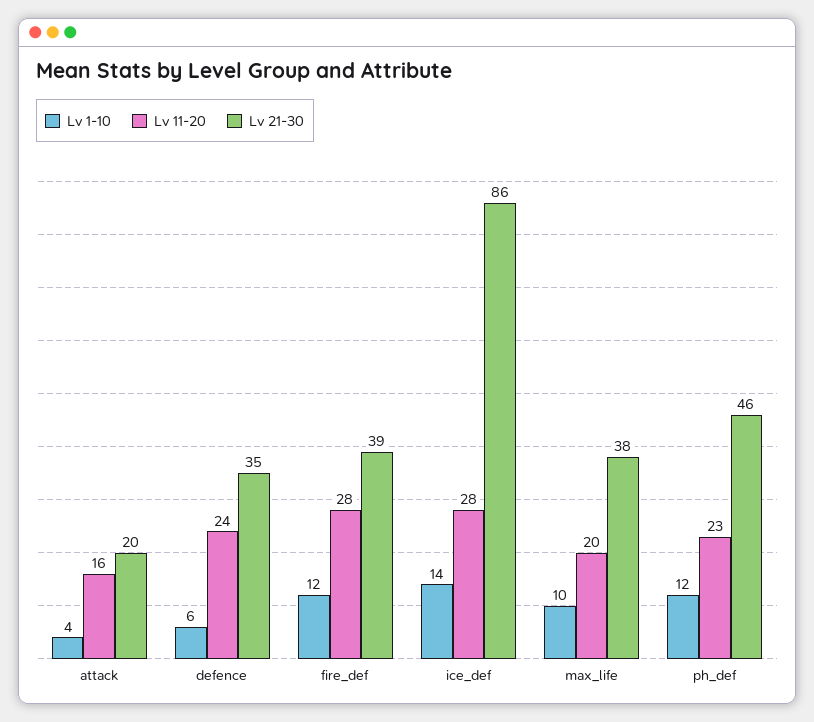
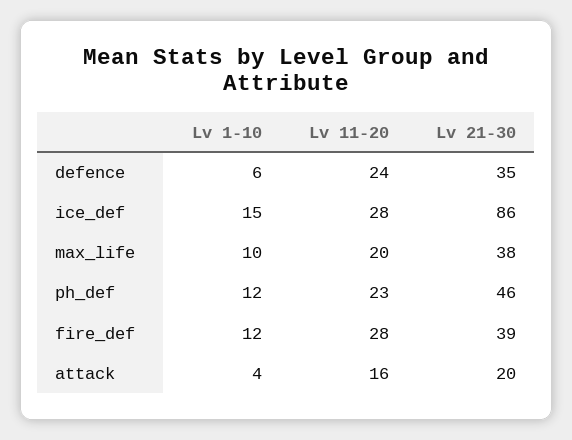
Lv 1-10, ice_def: 14 -> 15

